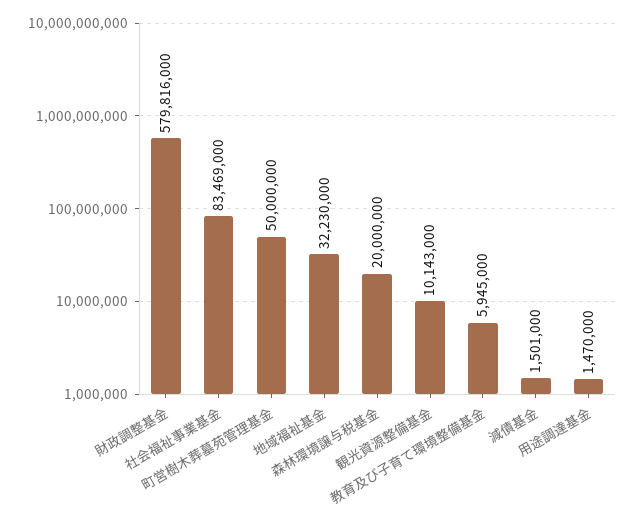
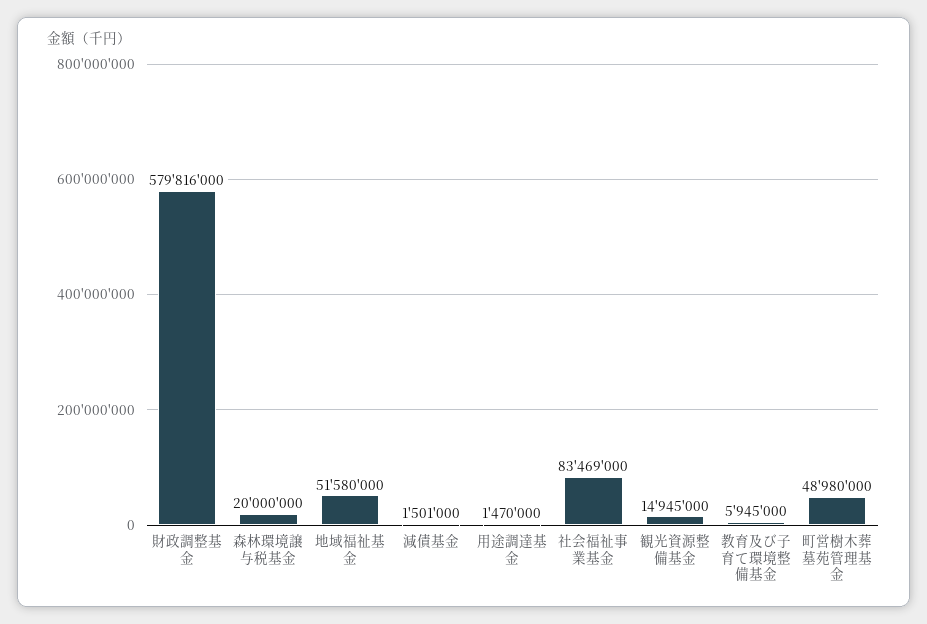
町営樹木葬墓苑管理基金: 50000000 -> 48980000
地域福祉基金: 32230000 -> 51580000
観光資源整備基金: 10143000 -> 14945000

